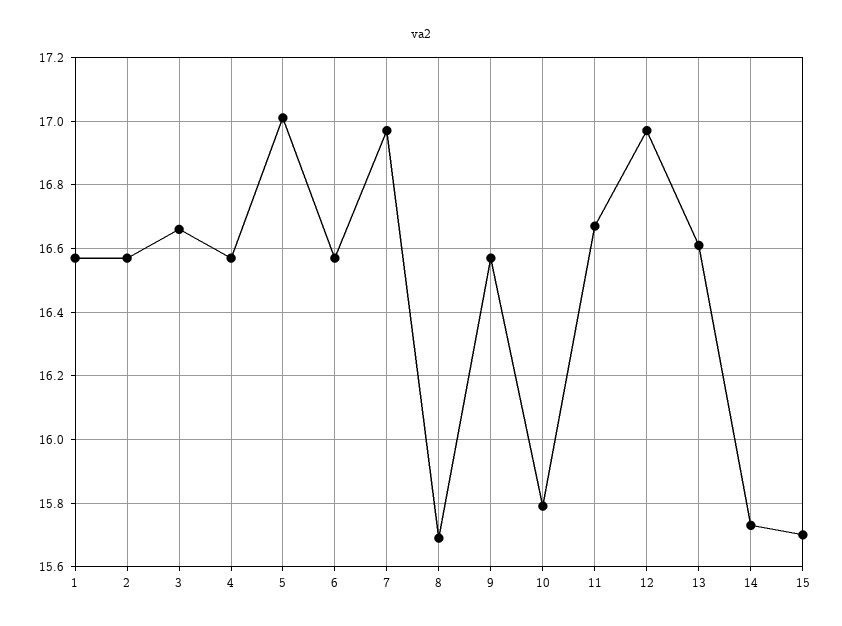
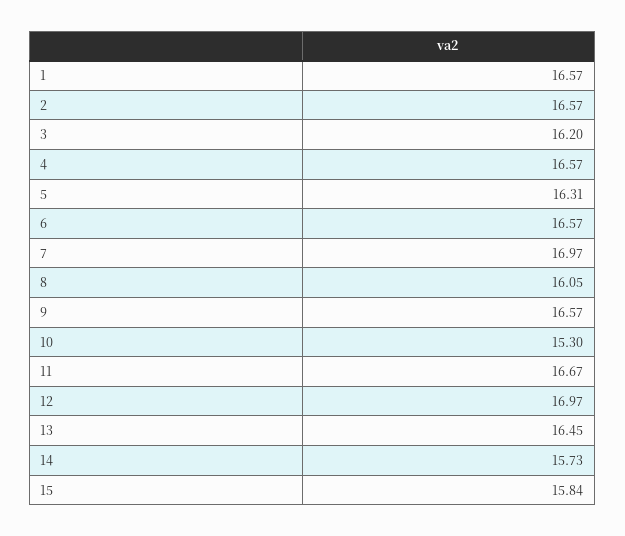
3: 16.65 -> 16.2
5: 17 -> 16.31
8: 15.7 -> 16.05
10: 15.8 -> 15.3
13: 16.6 -> 16.45
15: 15.7 -> 15.84

